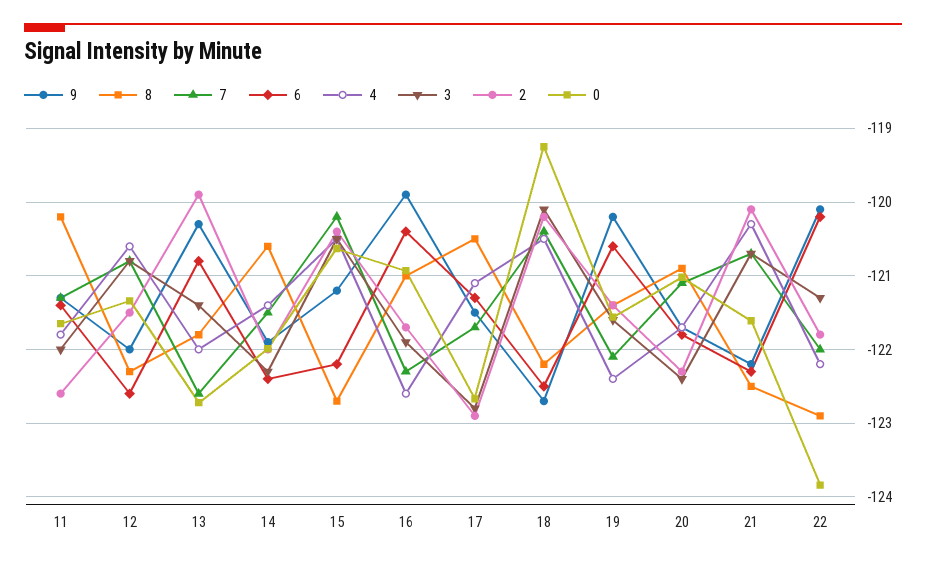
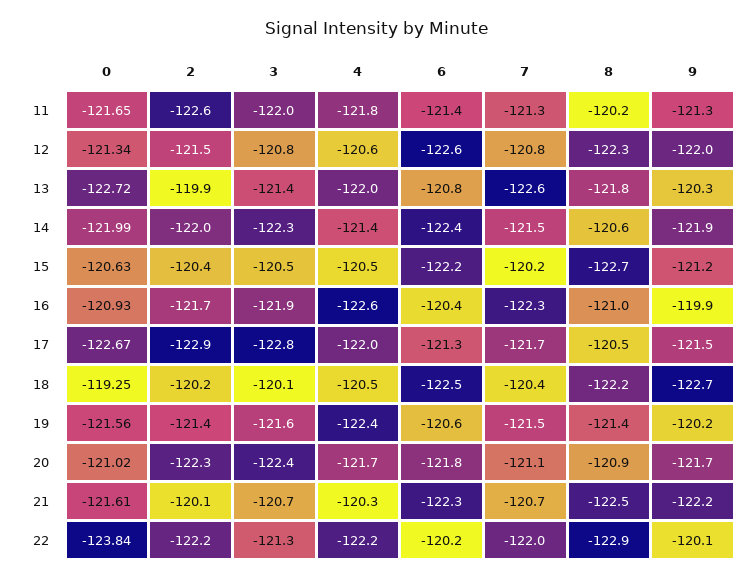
4, 17: -121.1 -> -122
7, 19: -122.1 -> -121.5
2, 22: -121.8 -> -122.2

